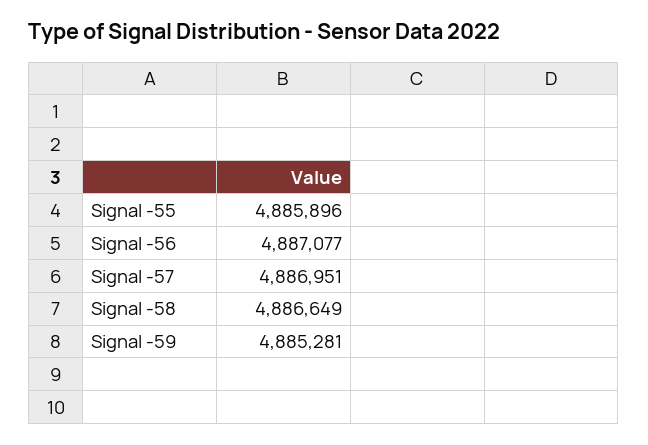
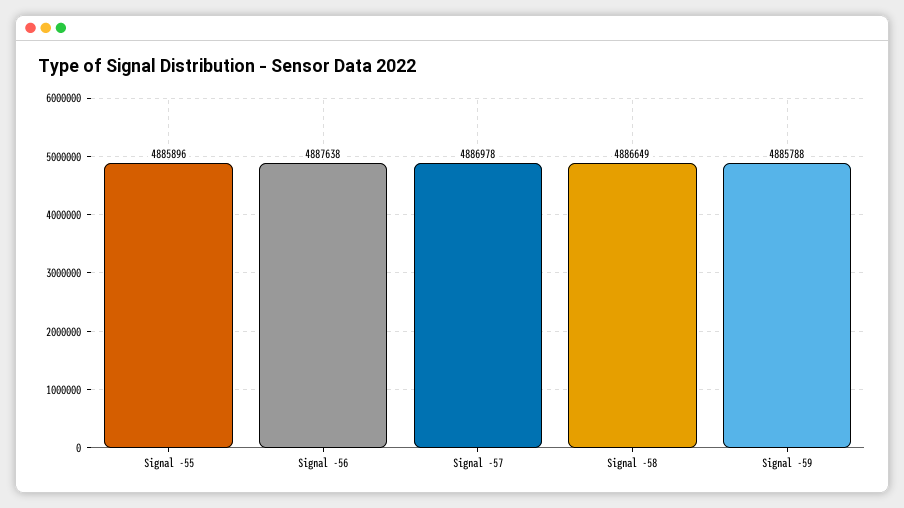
Signal -56: 4887077 -> 4887638
Signal -57: 4886951 -> 4886978
Signal -59: 4885281 -> 4885788

